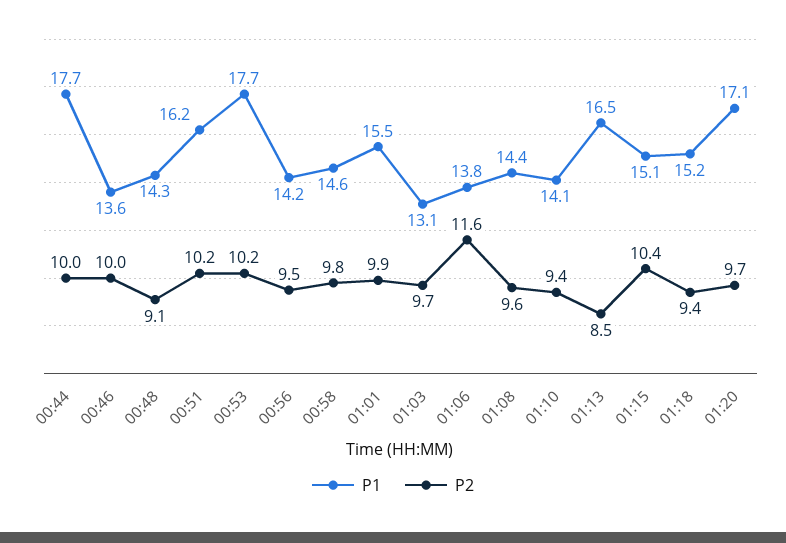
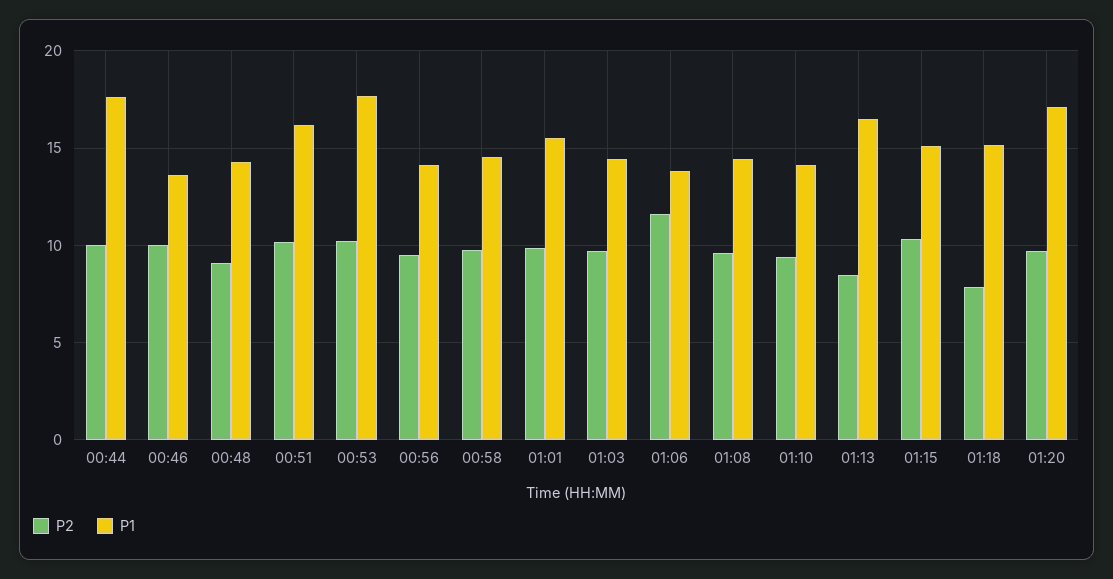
P1, 01:03: 13.1 -> 14.5
P2, 01:18: 9.4 -> 8

